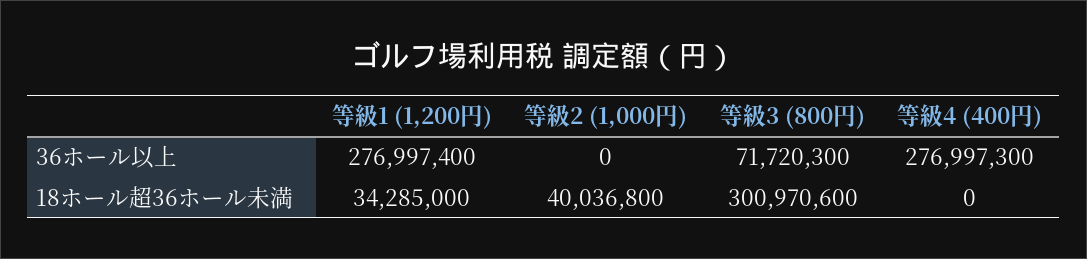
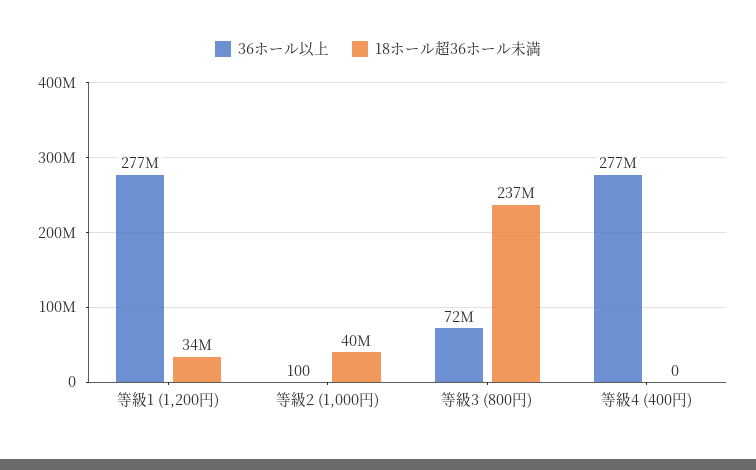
36ホール以上, 等級2 (1,000円): 0 -> 100
18ホール超36ホール未満, 等級3 (800円): 300970600 -> 237000000

